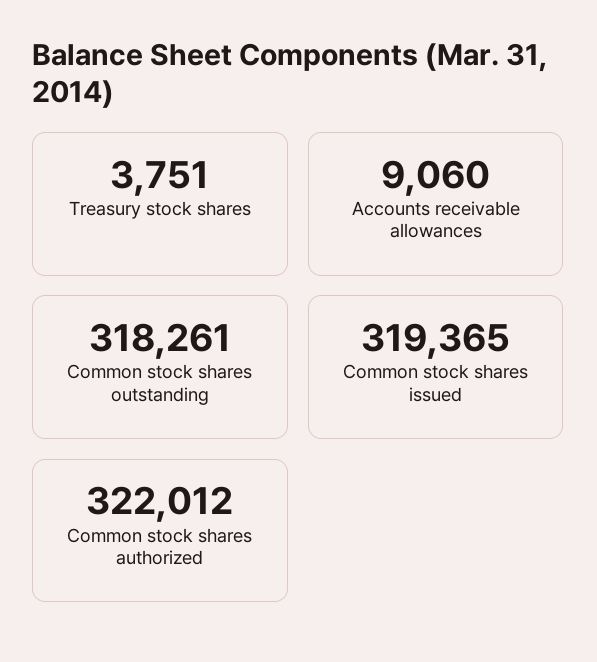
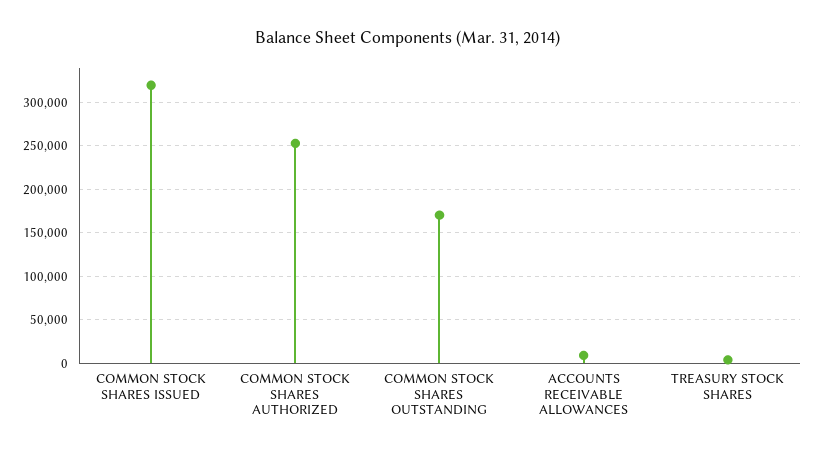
Common stock shares outstanding: 318261 -> 170000
Common stock shares authorized: 322012 -> 250000

